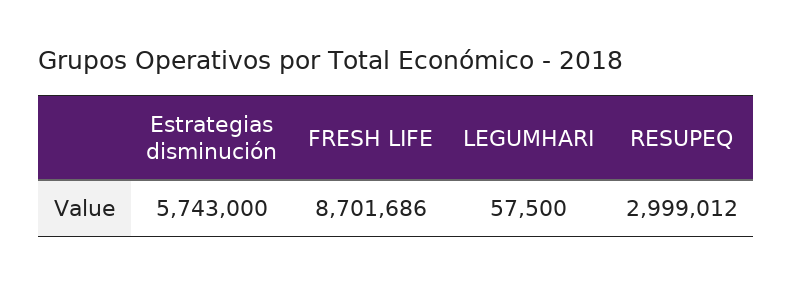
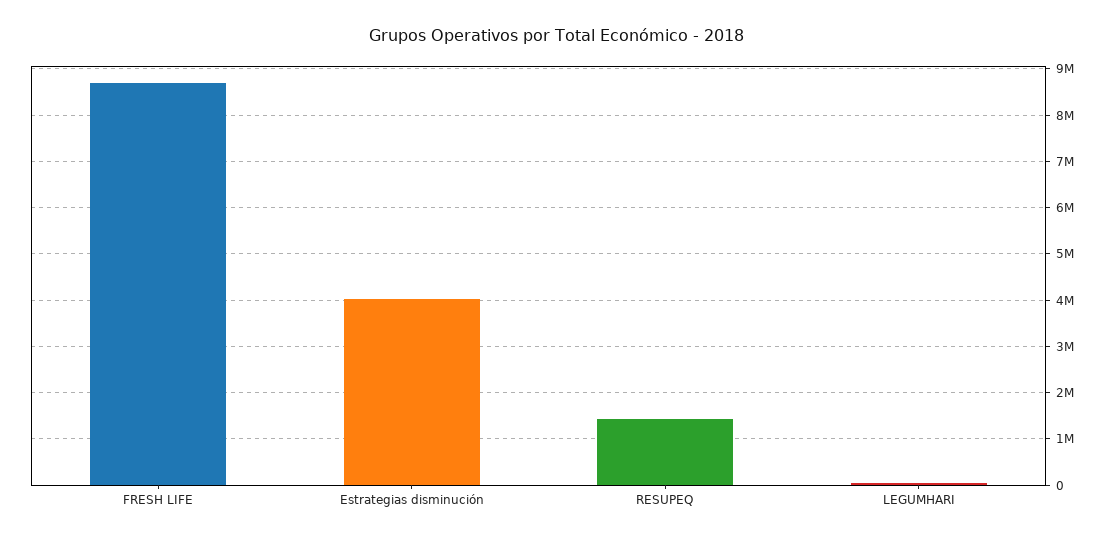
Estrategias disminución: 5743000 -> 4000000
RESUPEQ: 2999012 -> 1400000

